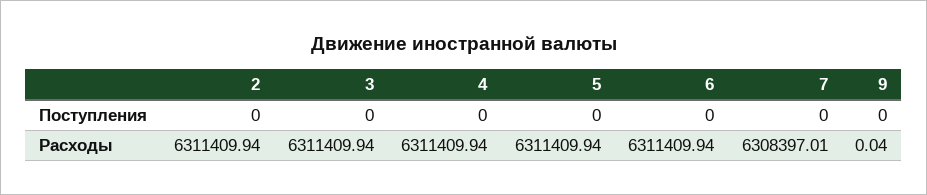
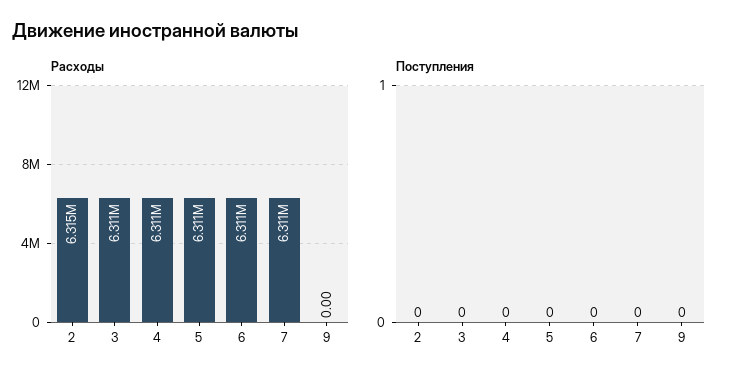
Расходы, 2: 6311409.94 -> 6315000
Расходы, 7: 6308397.01 -> 6311000
Расходы, 9: 0.04 -> 0

